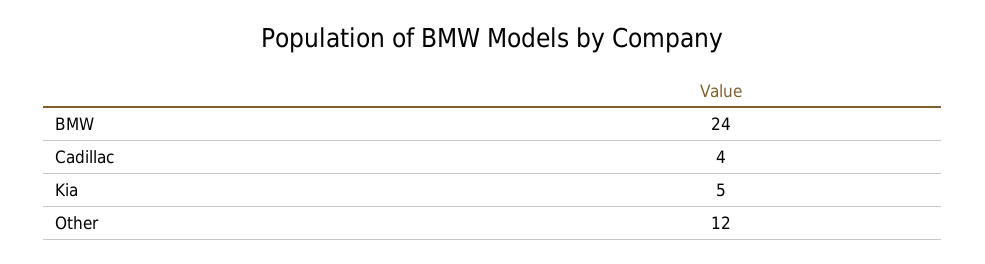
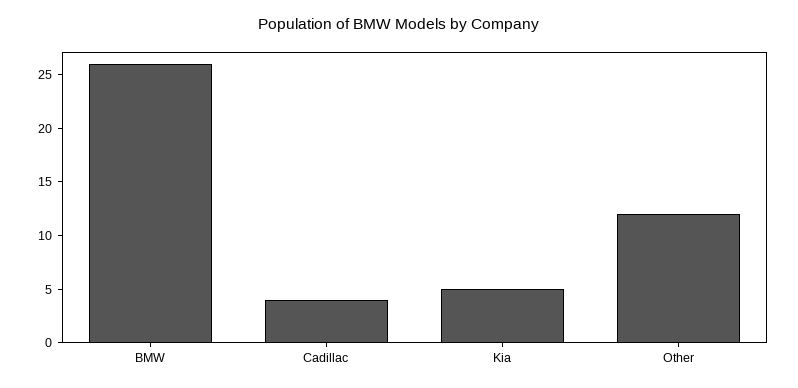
BMW: 24 -> 26

